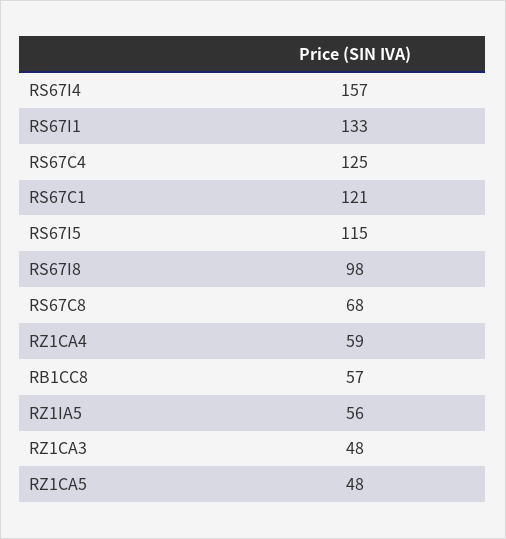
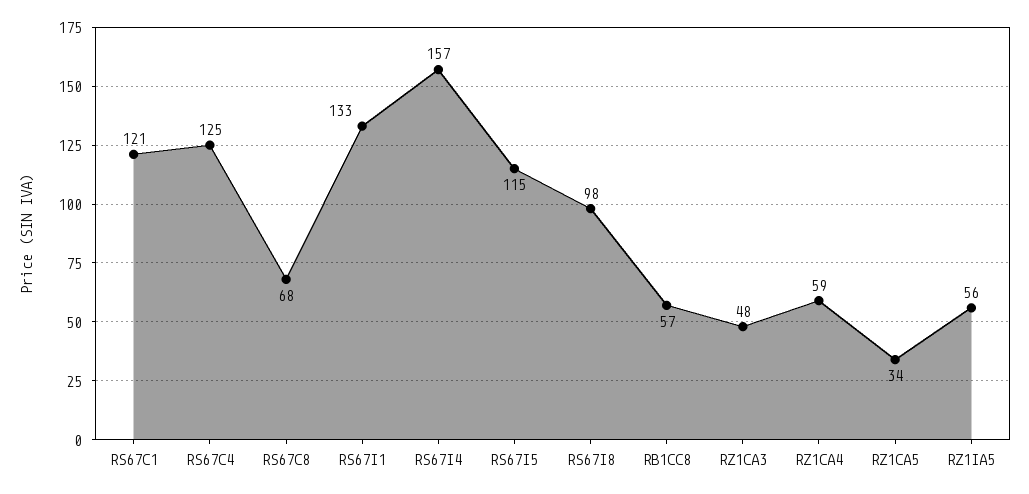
RZ1CA5: 48 -> 34

